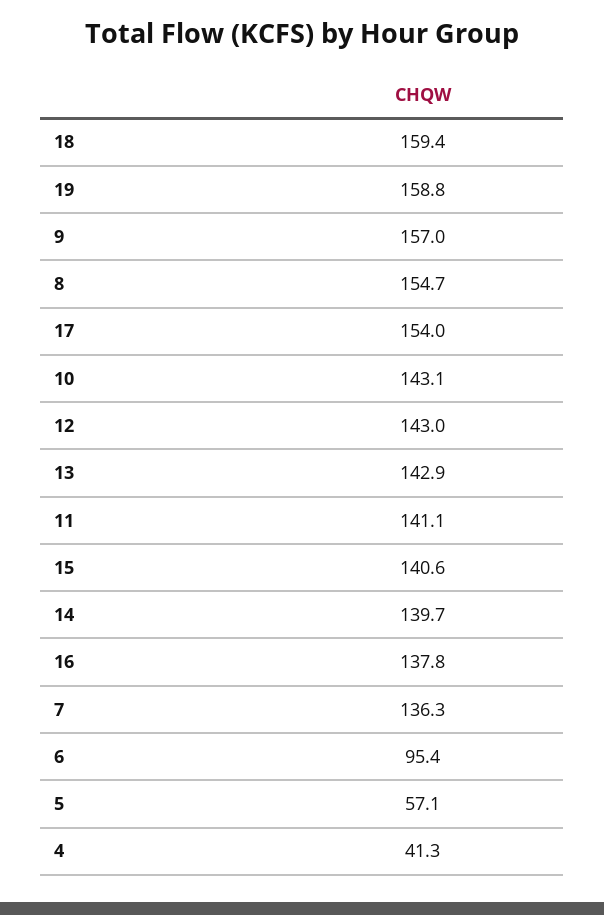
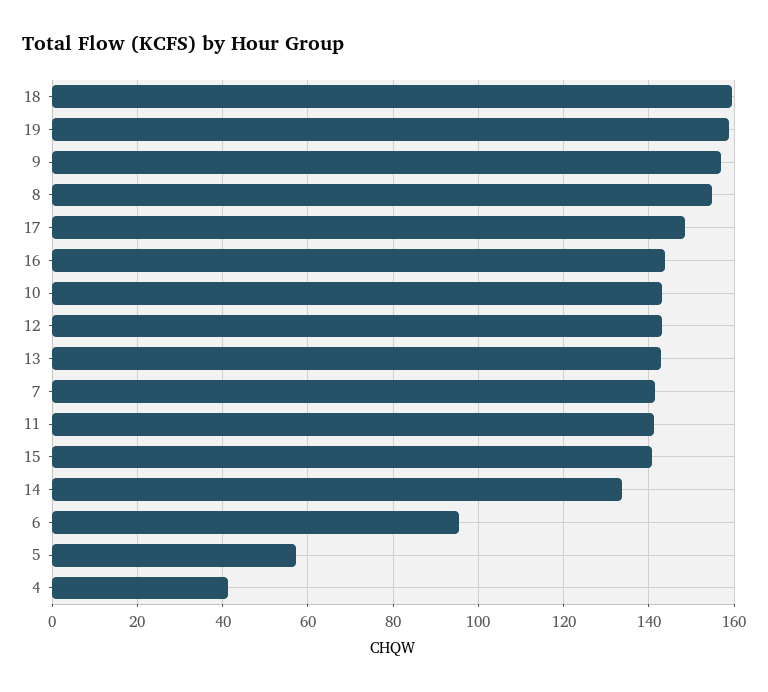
17: 154 -> 148
14: 139.7 -> 134
16: 137.8 -> 144
7: 136.3 -> 142

